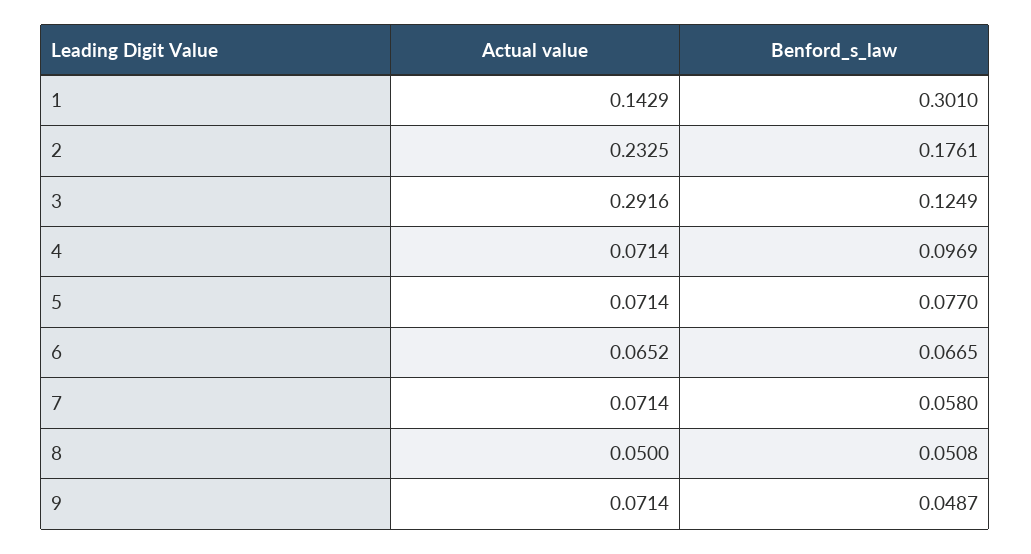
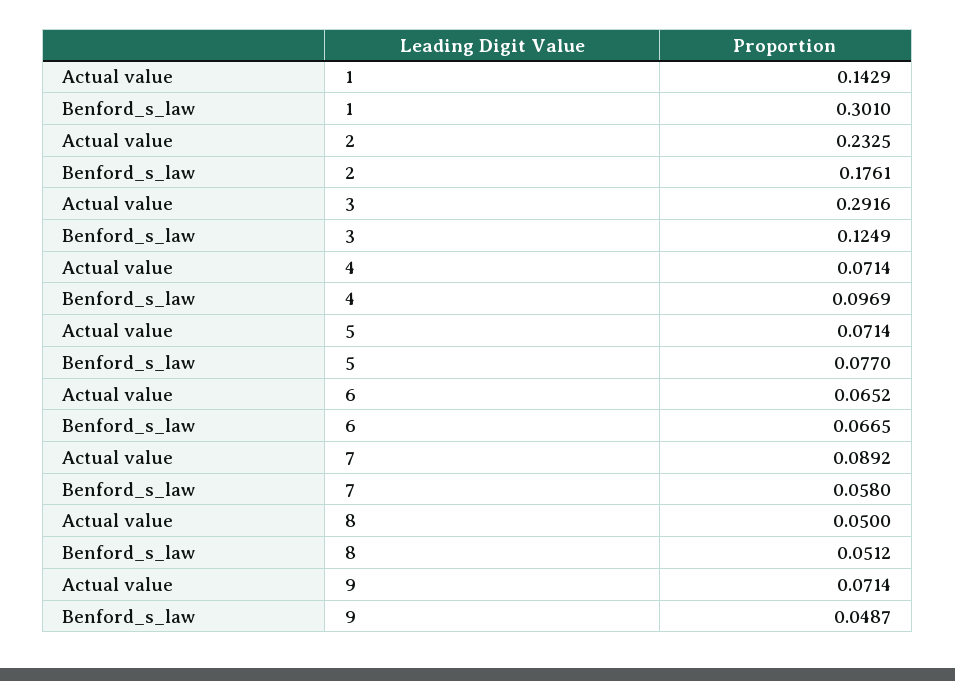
Actual value, 7: 0.0714 -> 0.0892
Benford_s_law, 8: 0.0508 -> 0.0512

